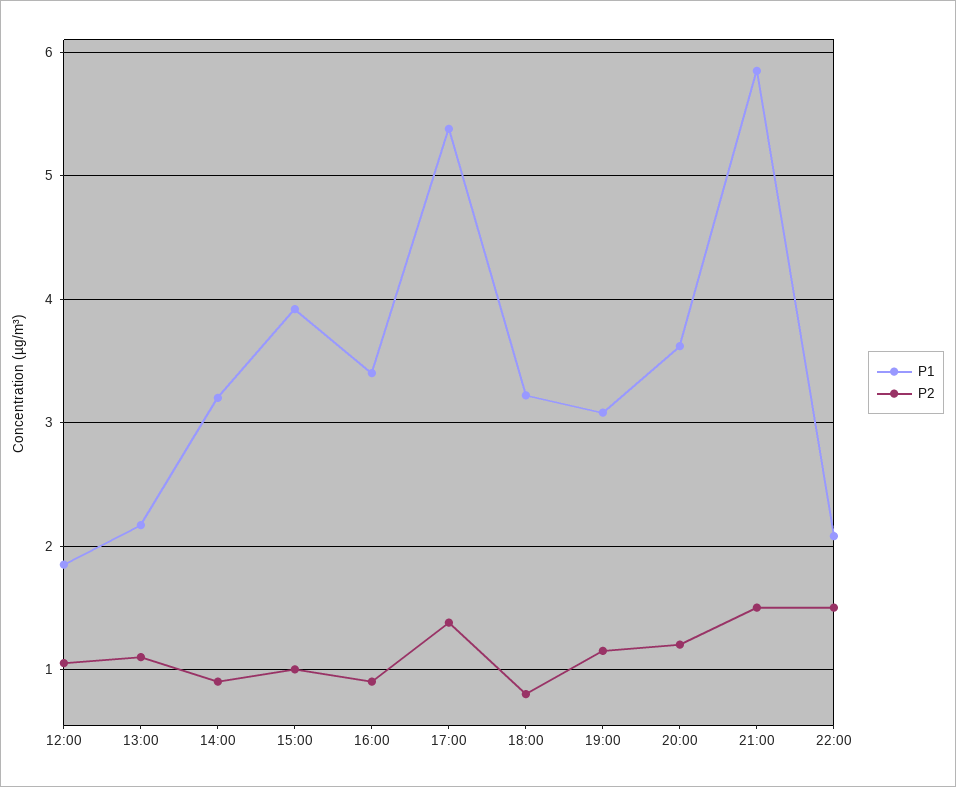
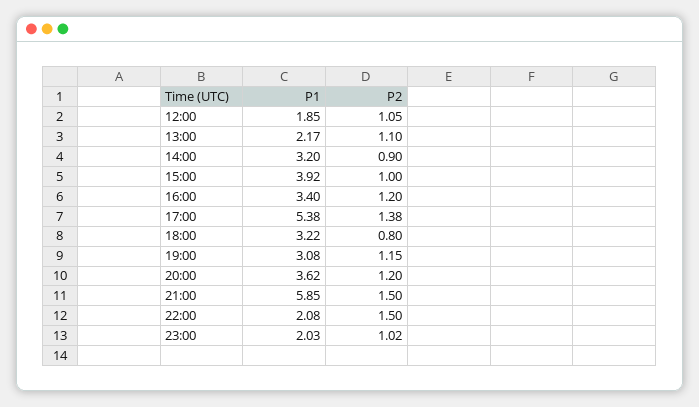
P2, 16:00: 0.9 -> 1.2
P1, 23:00: none -> 2.03
P2, 23:00: none -> 1.02

